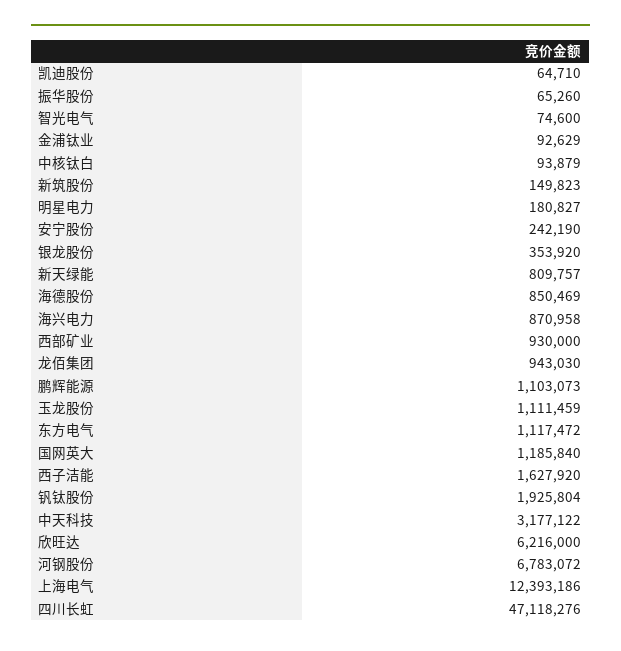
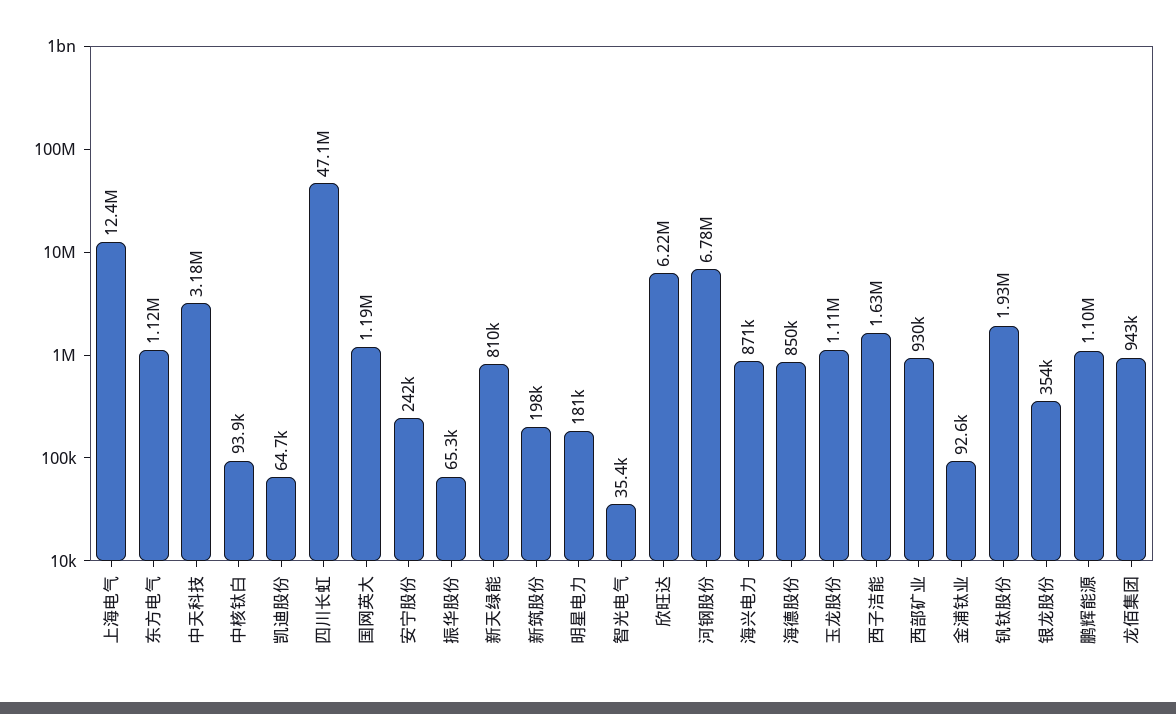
智光电气: 74600 -> 35400
新筑股份: 149823 -> 198000

